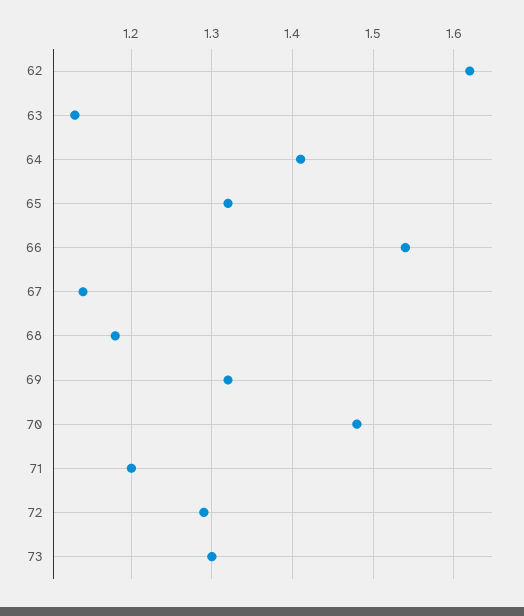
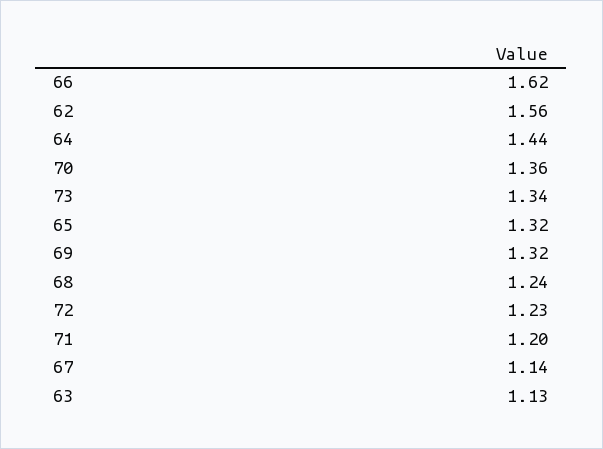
62: 1.62 -> 1.56
64: 1.41 -> 1.44
66: 1.54 -> 1.62
68: 1.18 -> 1.24
70: 1.48 -> 1.36
72: 1.29 -> 1.23
73: 1.3 -> 1.34

